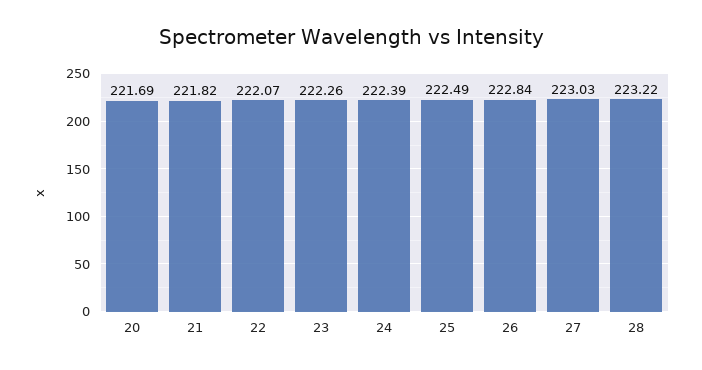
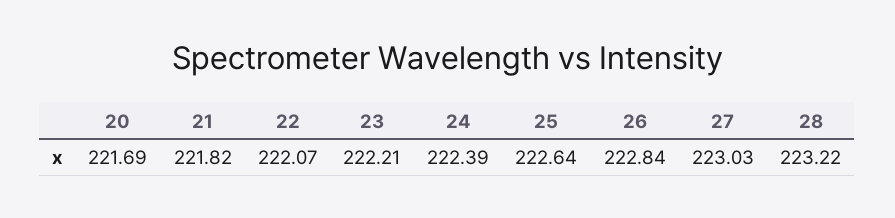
23: 222.26 -> 222.21
25: 222.49 -> 222.64

